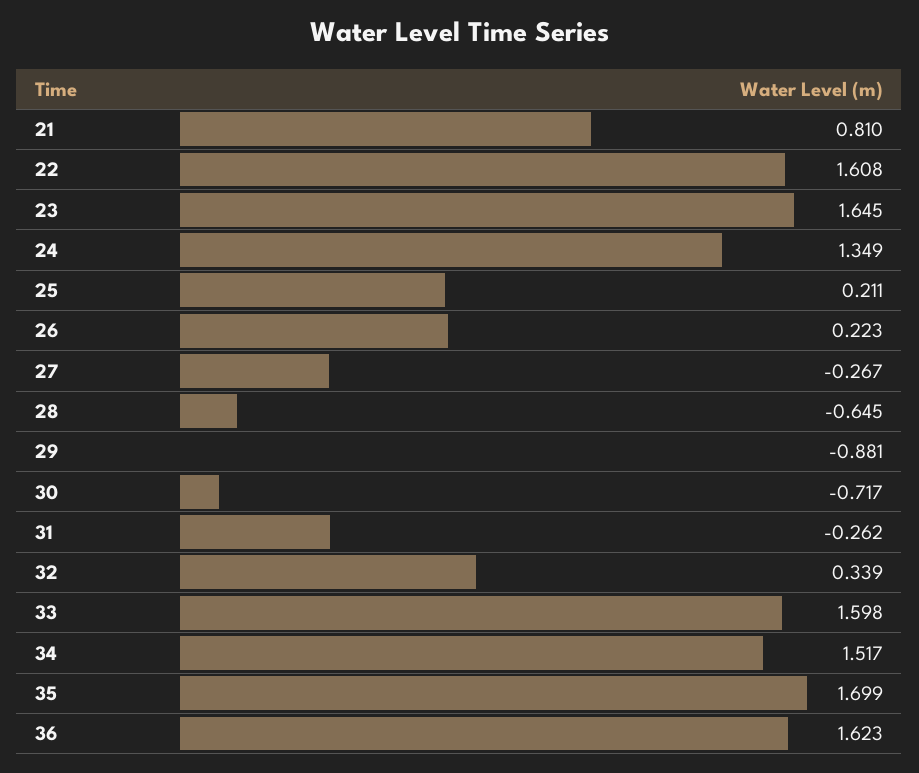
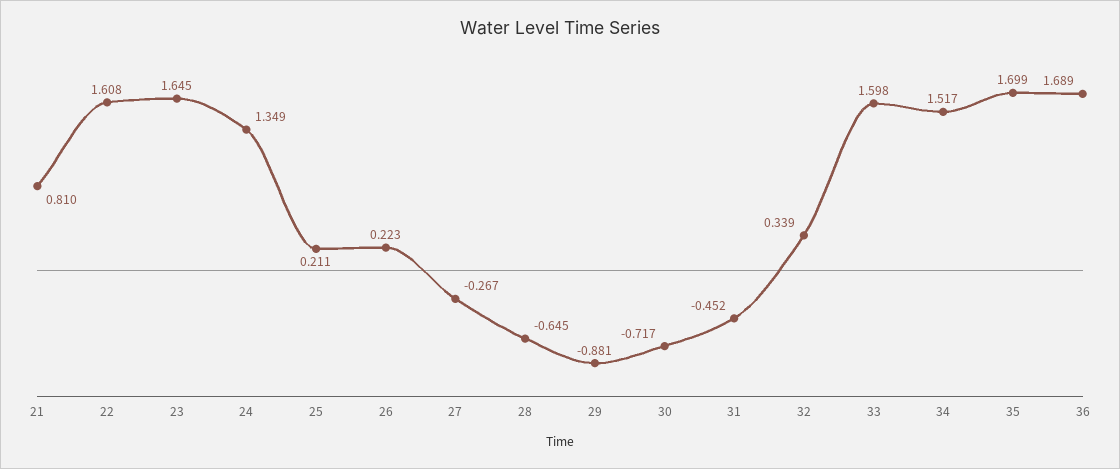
31: -0.262 -> -0.452
36: 1.623 -> 1.689

